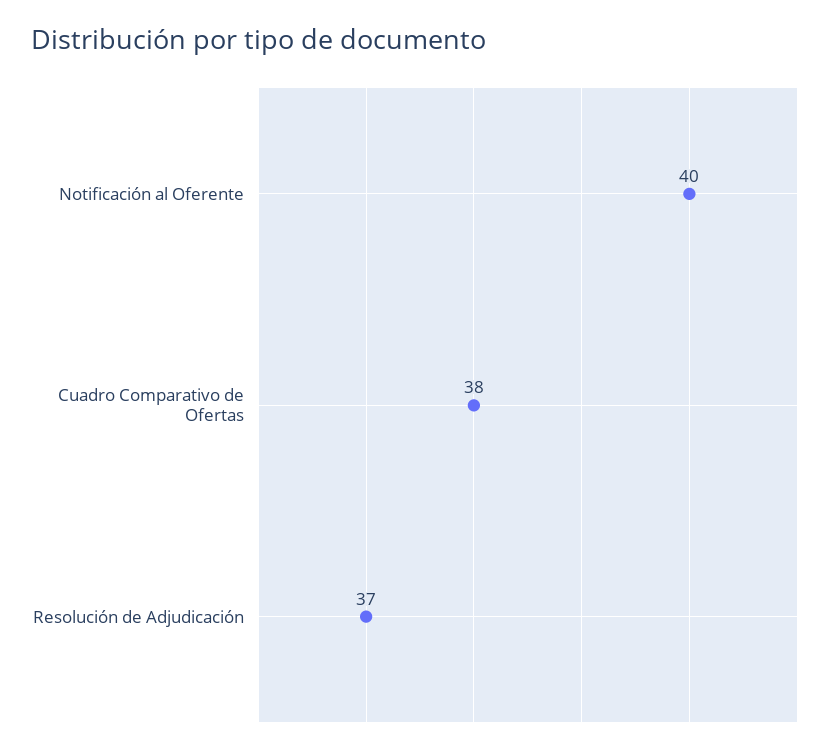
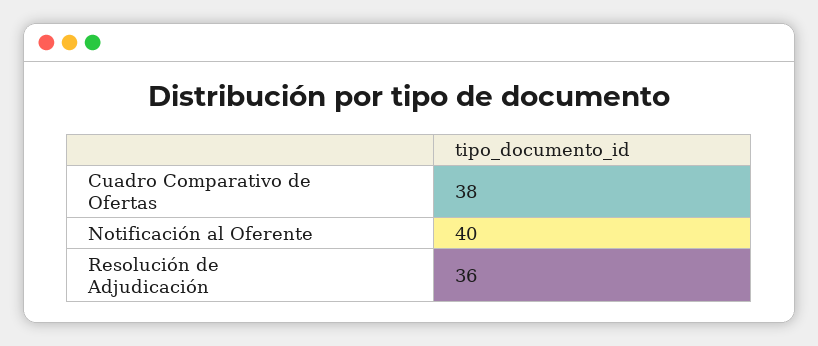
Resolución de Adjudicación: 37 -> 36

